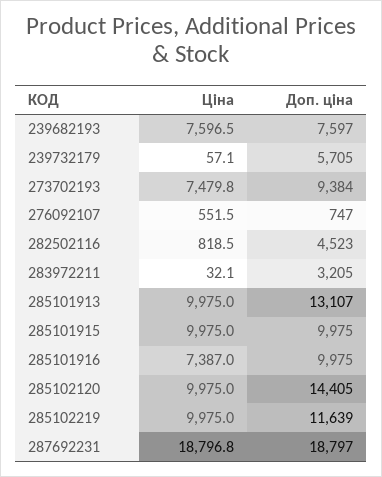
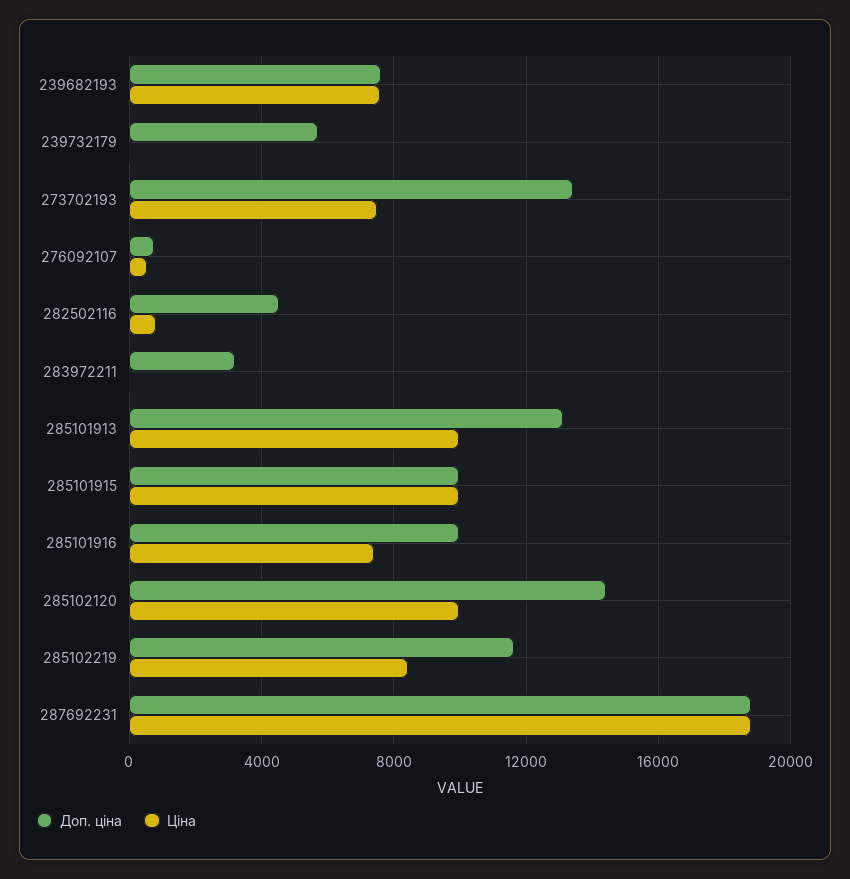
Доп. ціна, 273702193: 9384 -> 13500
Ціна, 285102219: 9975 -> 8500

